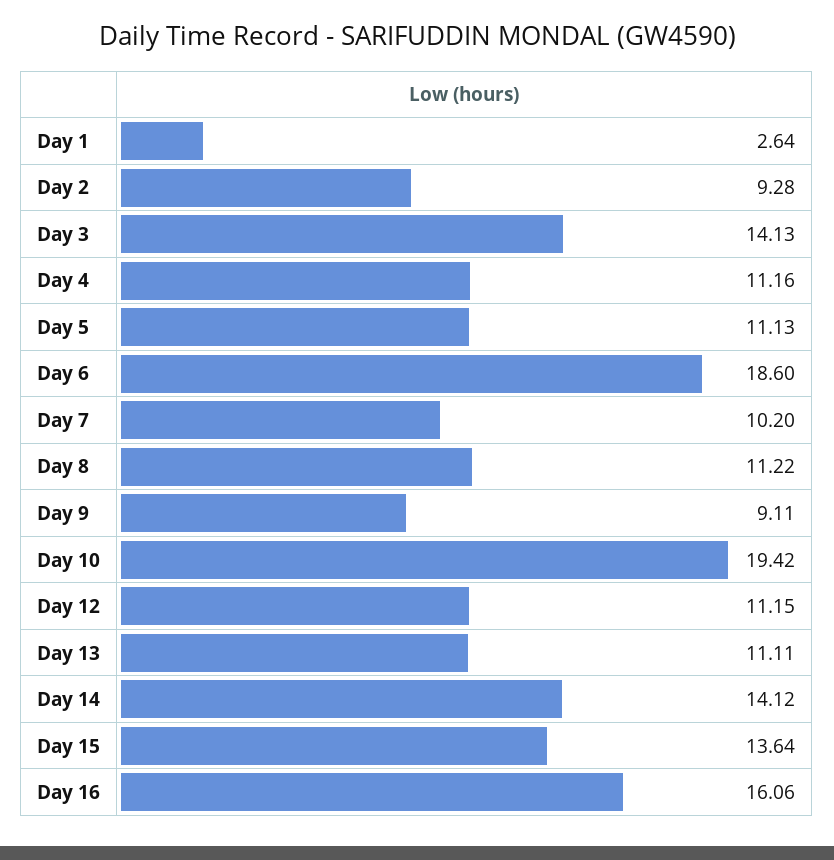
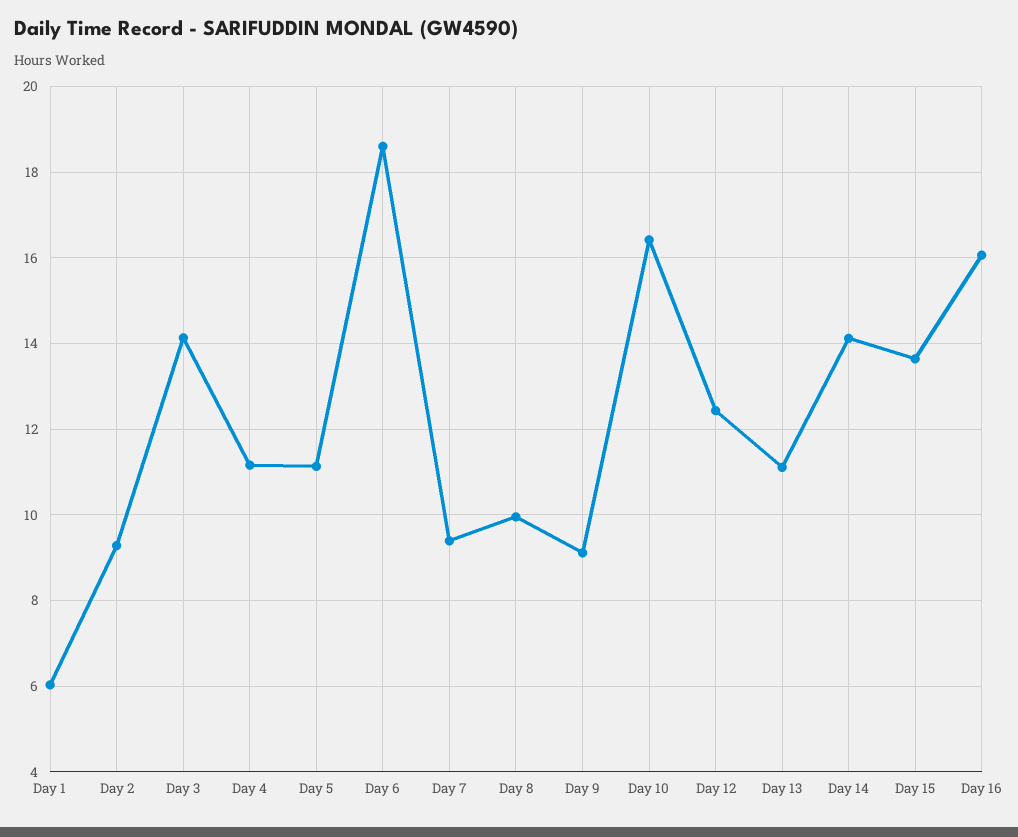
Day 1: 2.64 -> 6
Day 7: 10.2 -> 9.4
Day 8: 11.22 -> 10
Day 10: 19.42 -> 16.4
Day 12: 11.15 -> 12.4

